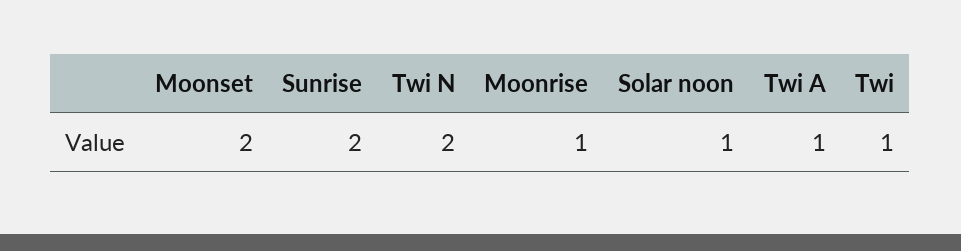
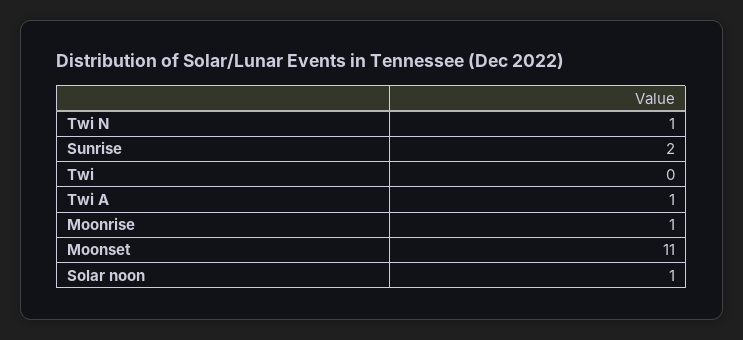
Moonset: 2 -> 11
Twi N: 2 -> 1
Twi: 1 -> 0

